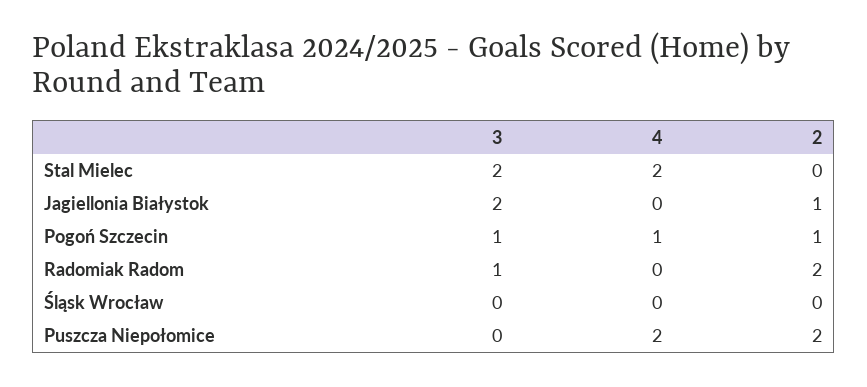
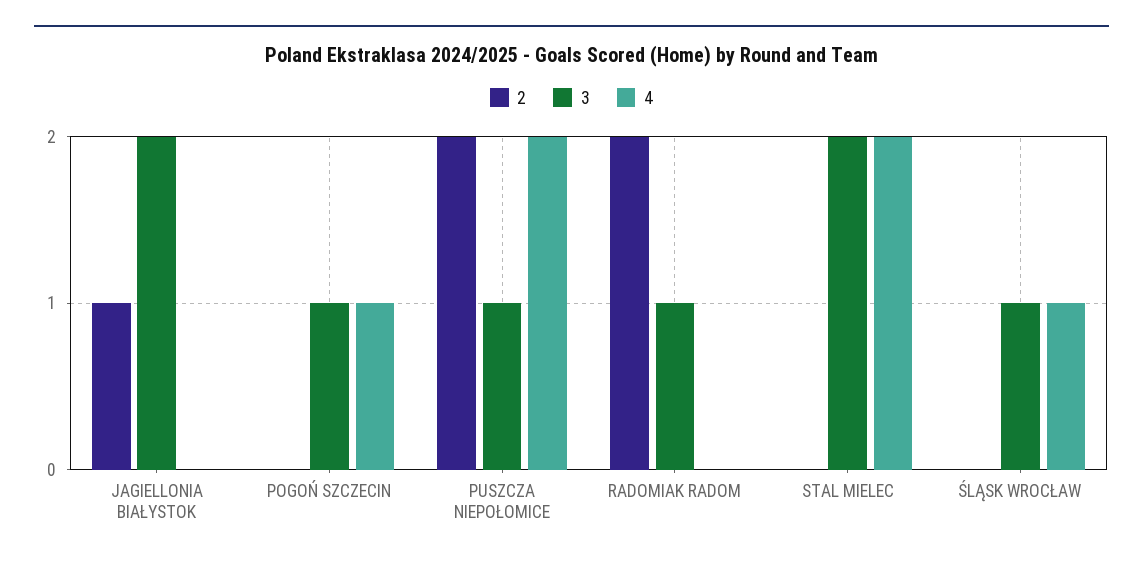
2, Pogoń Szczecin: 1 -> 0
3, Śląsk Wrocław: 0 -> 1
4, Śląsk Wrocław: 0 -> 1
3, Puszcza Niepołomice: 0 -> 1

